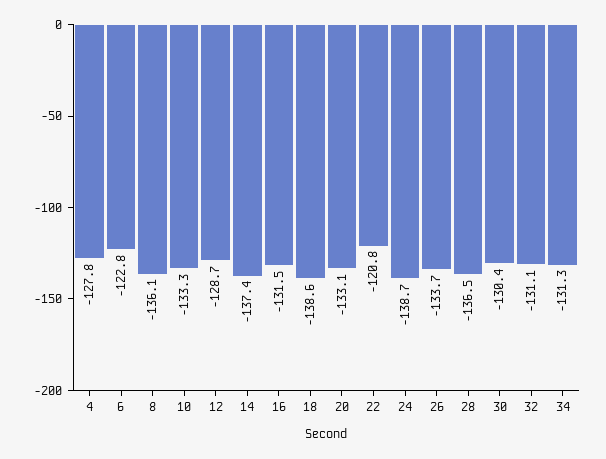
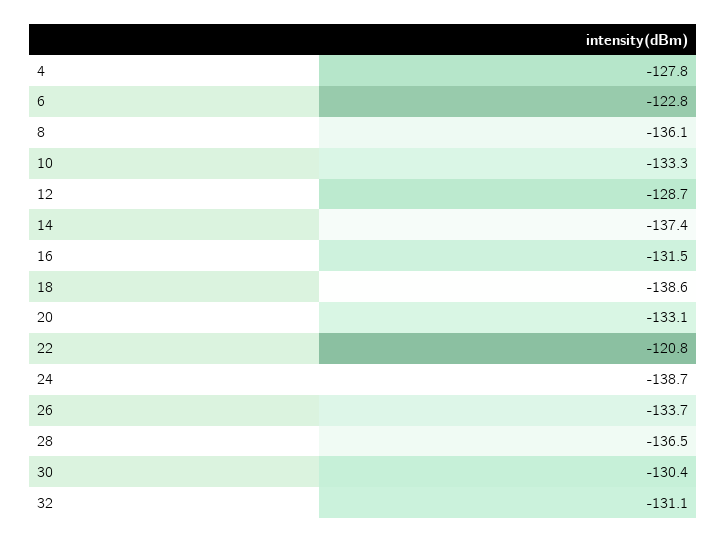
34: -131.3 -> none

